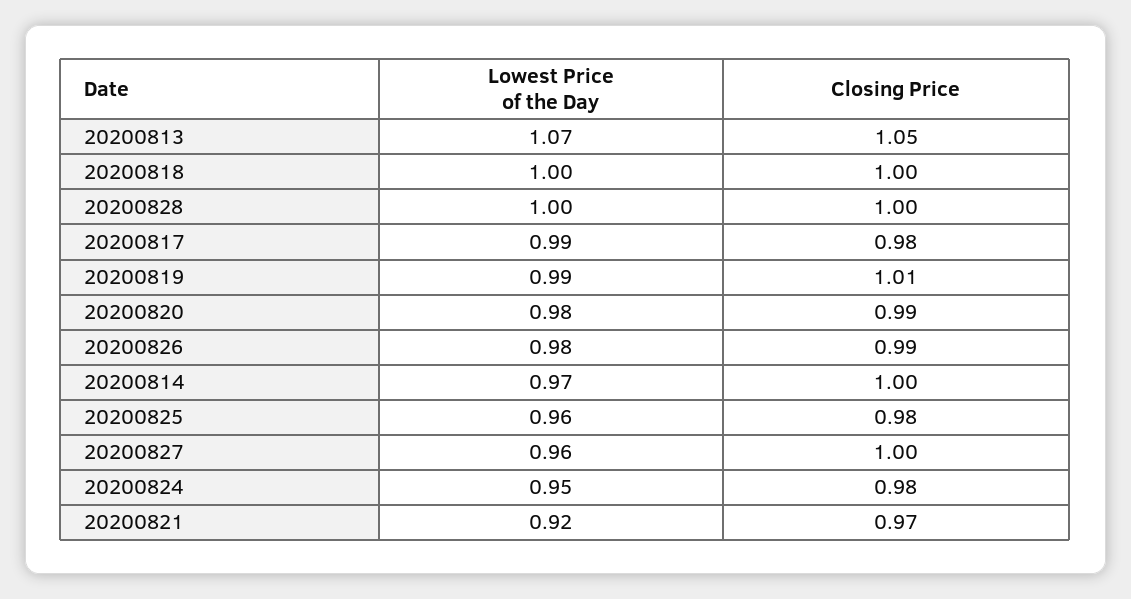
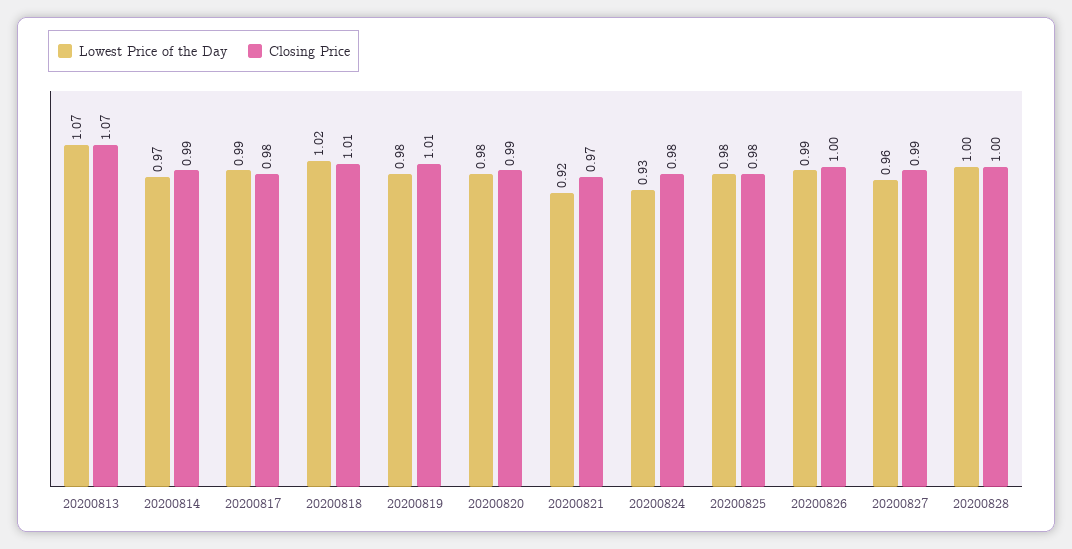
Closing Price, 20200813: 1.05 -> 1.07
Lowest Price of the Day, 20200818: 1 -> 1.02
Closing Price, 20200818: 1 -> 1.01
Lowest Price of the Day, 20200819: 0.99 -> 0.98
Lowest Price of the Day, 20200826: 0.98 -> 0.99
Closing Price, 20200826: 0.99 -> 1
Closing Price, 20200814: 1 -> 0.99
Lowest Price of the Day, 20200825: 0.96 -> 0.98
Closing Price, 20200827: 1 -> 0.99
Lowest Price of the Day, 20200824: 0.95 -> 0.93

